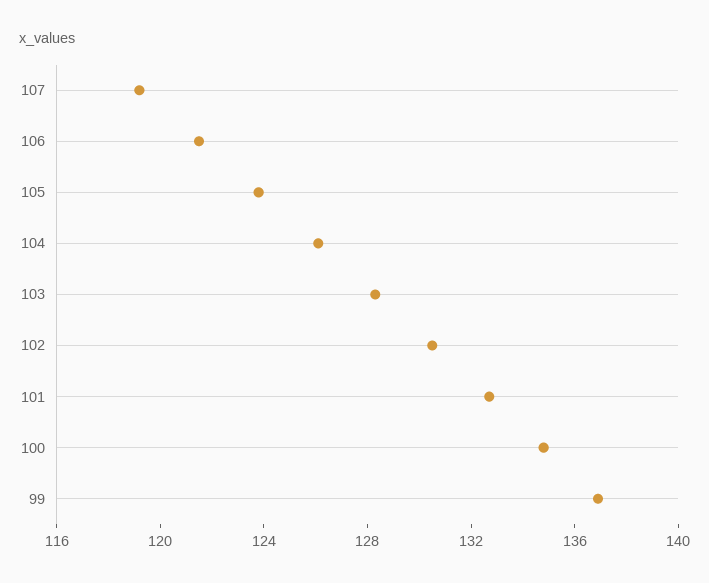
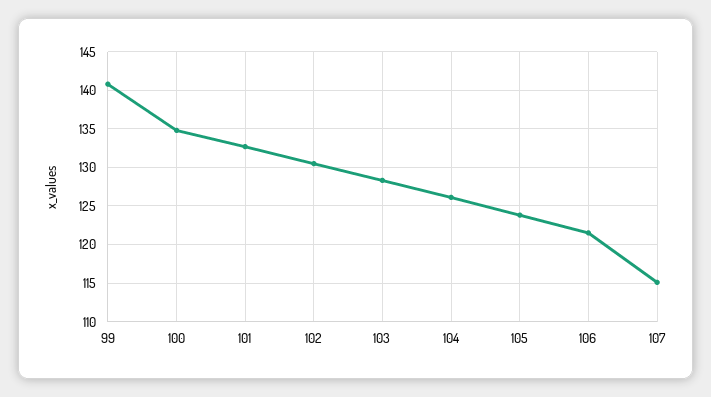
107: 119 -> 115
99: 137 -> 141

